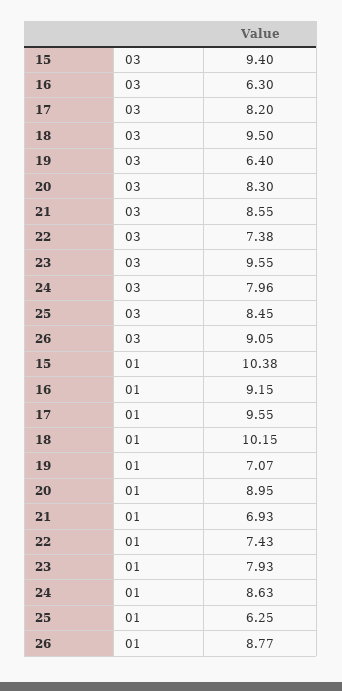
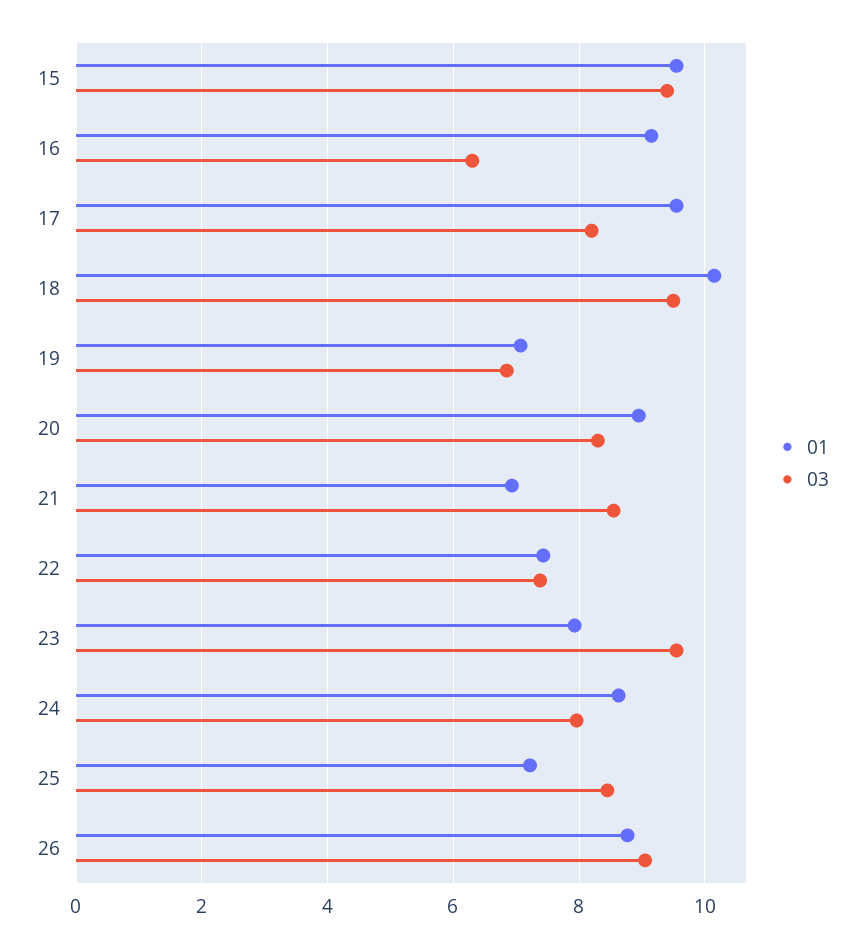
03, 19: 6.4 -> 6.8
01, 15: 10.38 -> 9.6
01, 25: 6.25 -> 7.2

